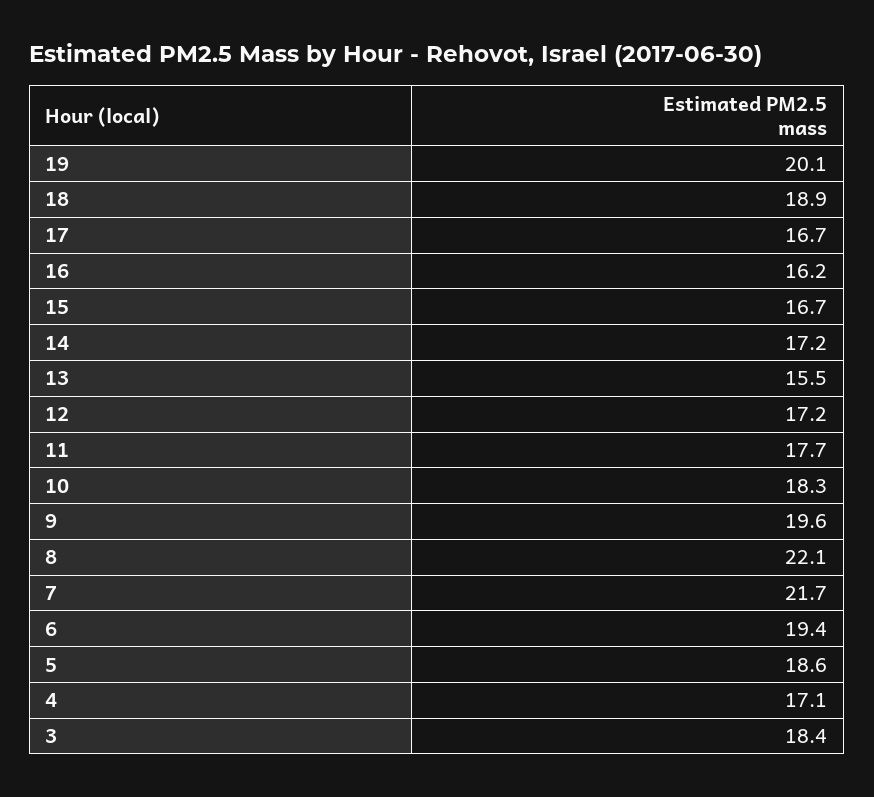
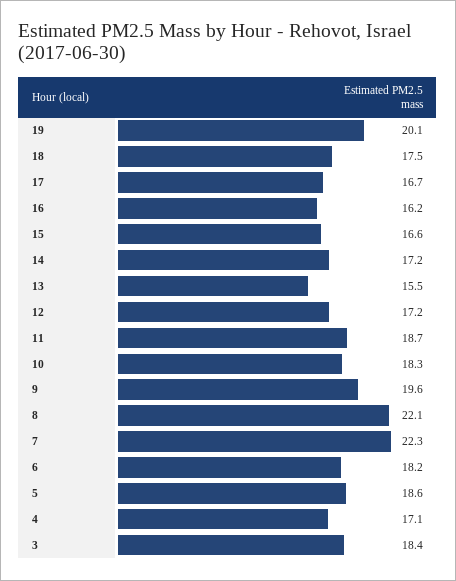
18: 18.9 -> 17.5
15: 16.7 -> 16.6
11: 17.7 -> 18.7
7: 21.7 -> 22.3
6: 19.4 -> 18.2

